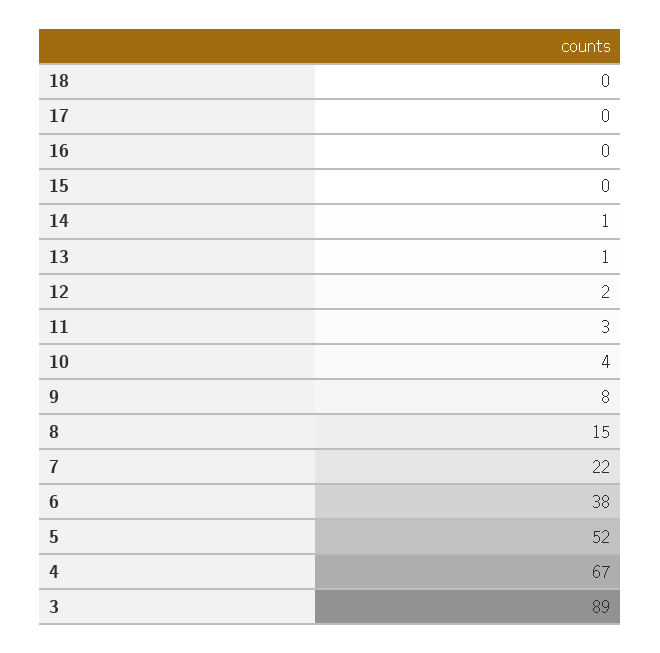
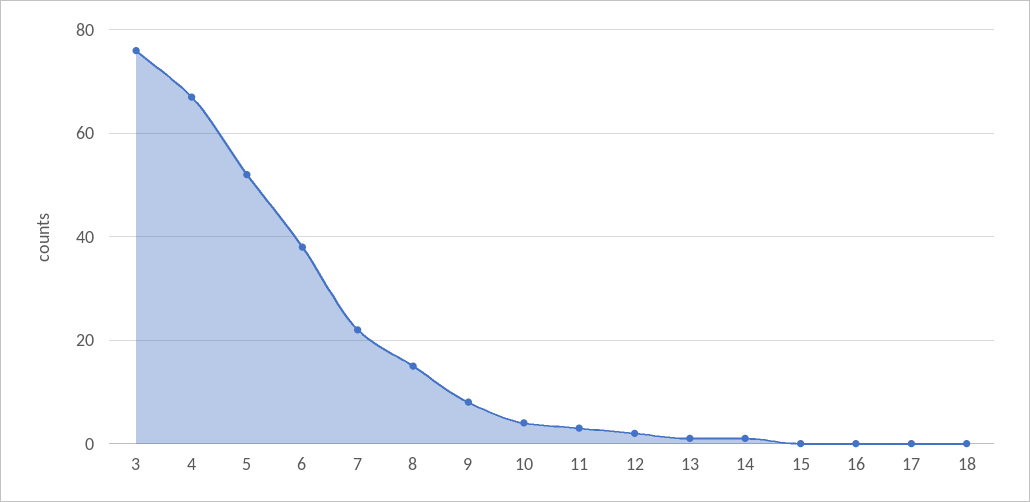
3: 89 -> 75

